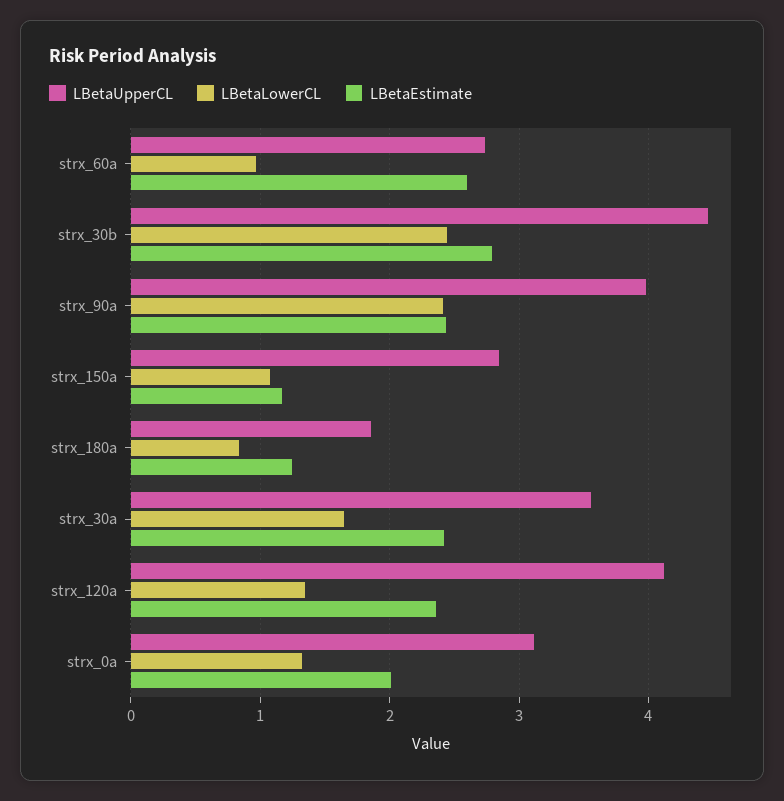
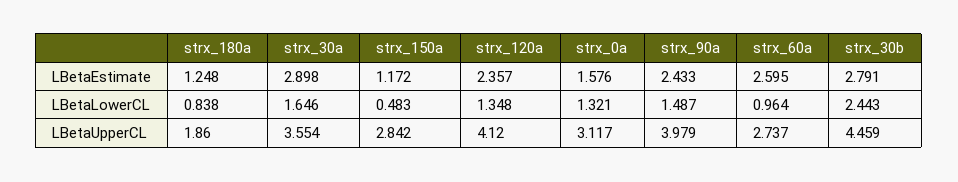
LBetaLowerCL, strx_90a: 2.4 -> 1.487
LBetaLowerCL, strx_150a: 1.1 -> 0.483
LBetaEstimate, strx_30a: 2.4 -> 2.898
LBetaEstimate, strx_0a: 2 -> 1.576

